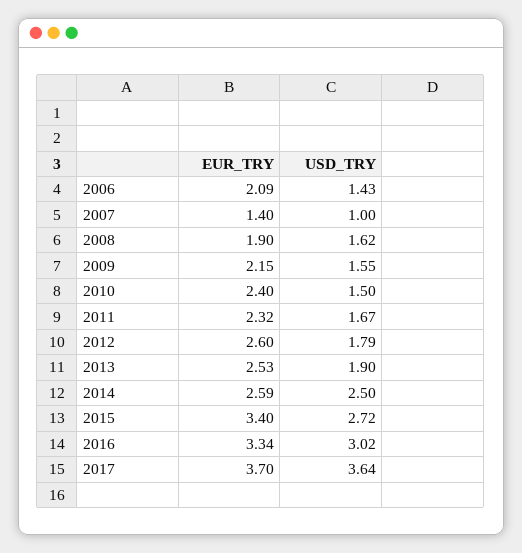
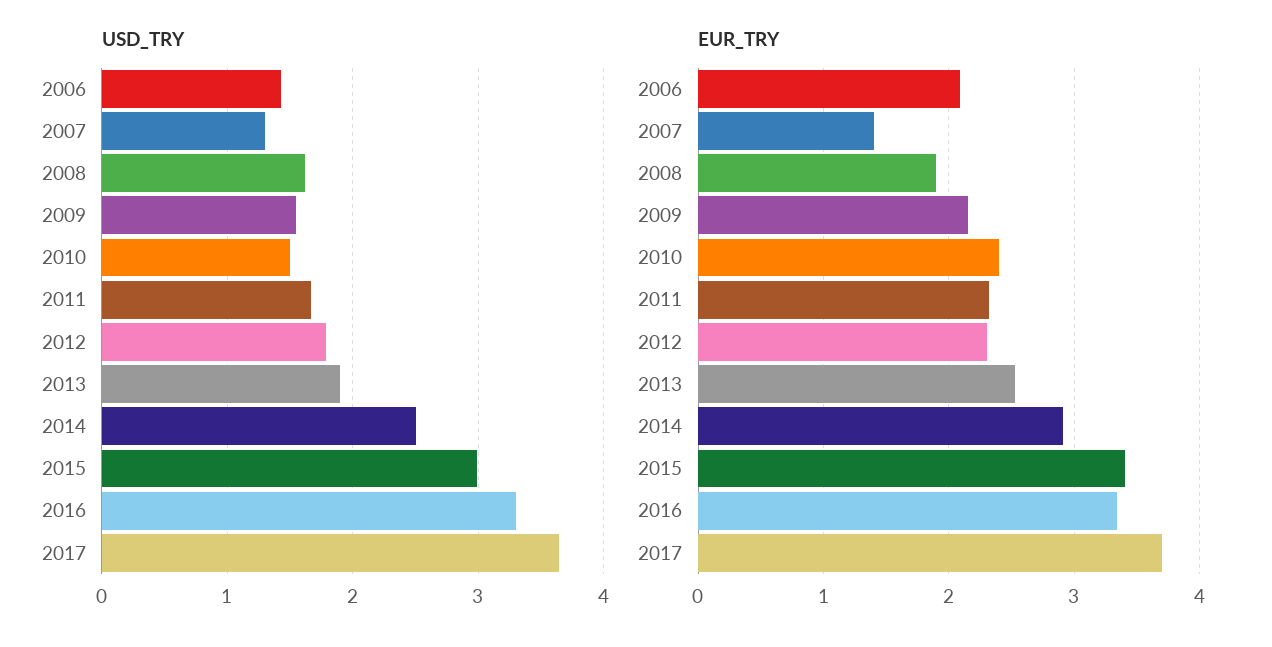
USD_TRY, 2007: 1 -> 1.3
EUR_TRY, 2012: 2.6 -> 2.3
EUR_TRY, 2014: 2.59 -> 2.9
USD_TRY, 2015: 2.72 -> 3
USD_TRY, 2016: 3.02 -> 3.3

